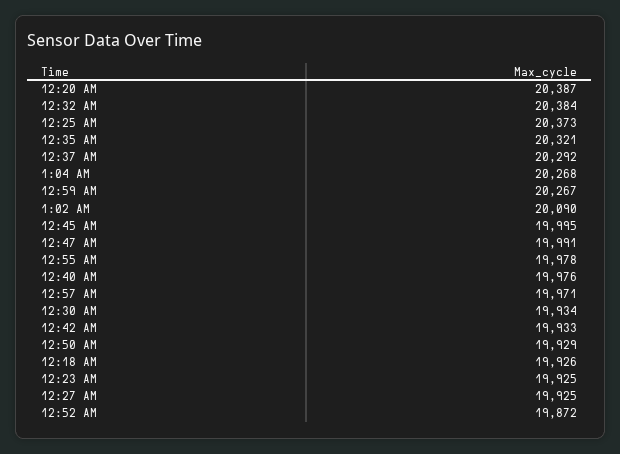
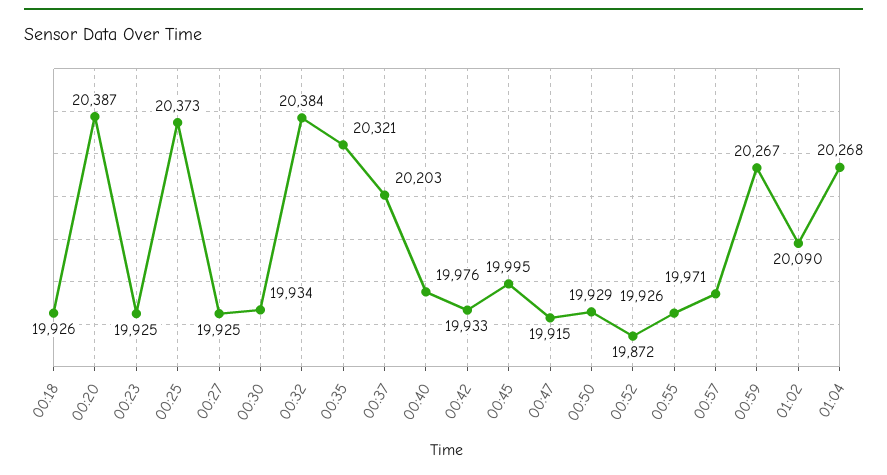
12:37 AM: 20292 -> 20203
12:47 AM: 19991 -> 19915
12:55 AM: 19978 -> 19926

